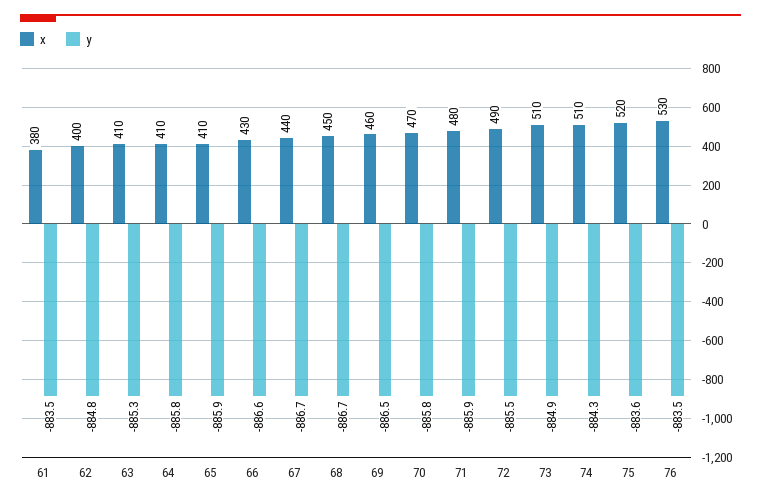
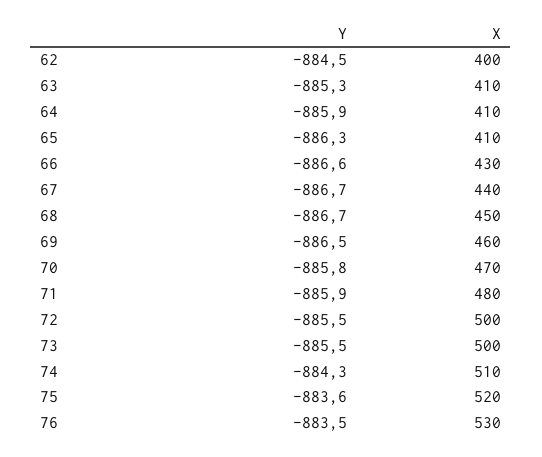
x, 61: 380 -> none
y, 61: -883.5 -> none
y, 62: -884.8 -> -884.5
y, 64: -885.8 -> -885.9
y, 65: -885.9 -> -886.3
x, 72: 490 -> 500
x, 73: 510 -> 500
y, 73: -884.9 -> -885.5

